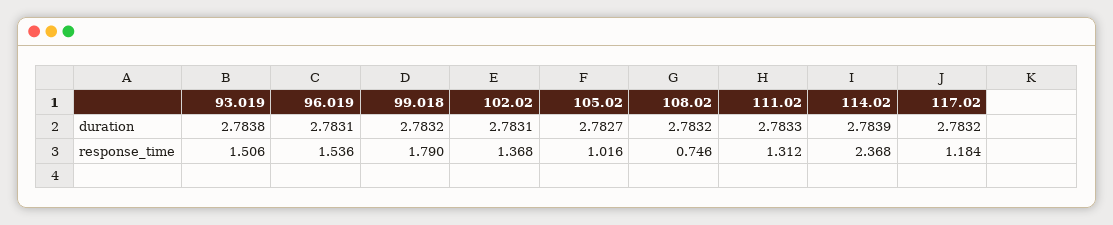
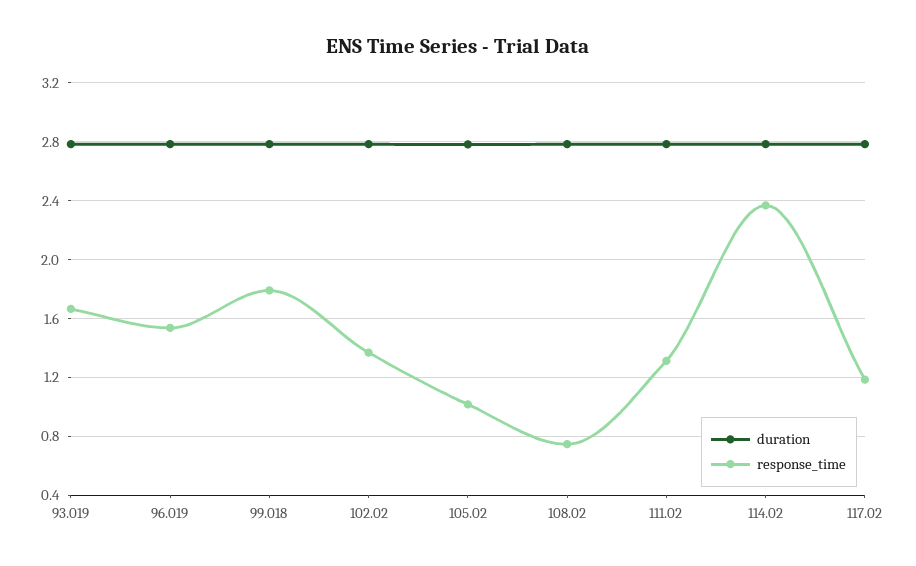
response_time, 93.019: 1.506 -> 1.65

